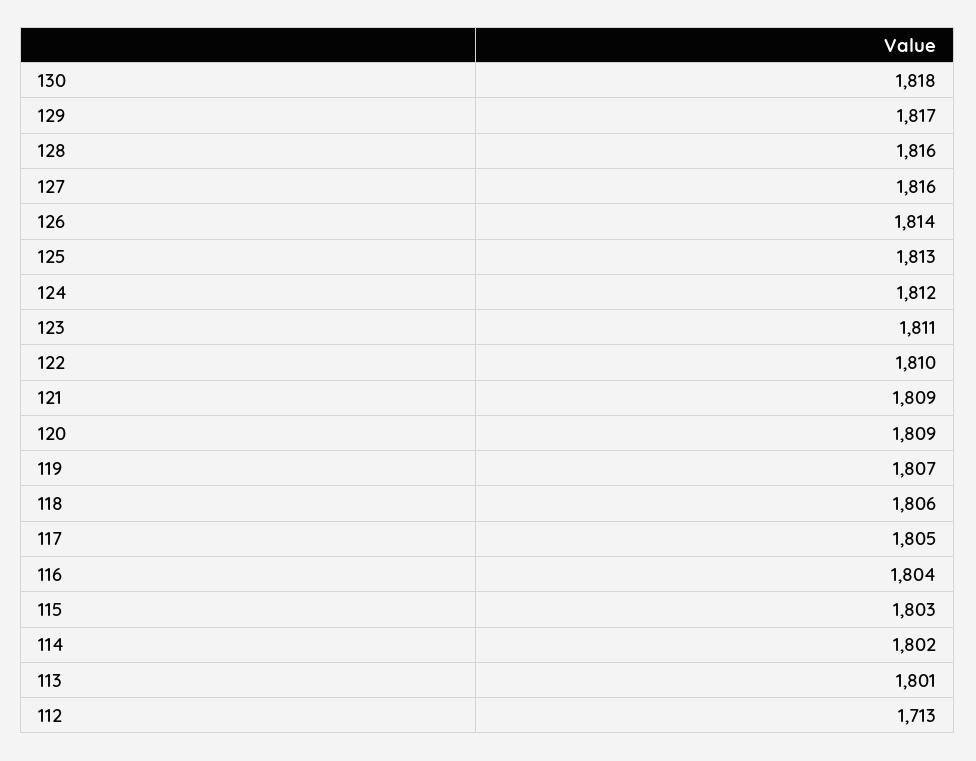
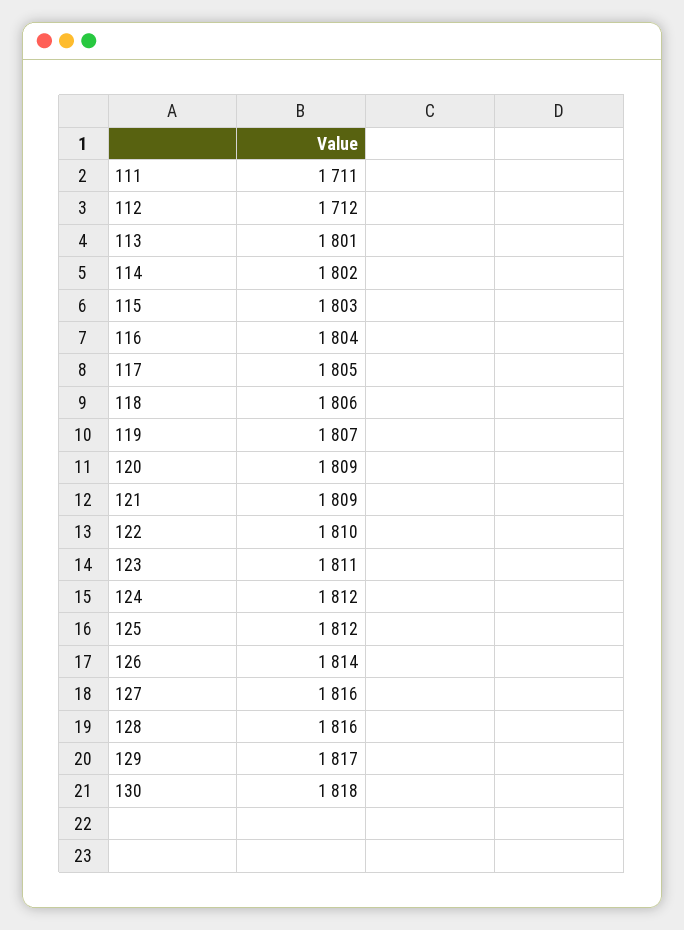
125: 1813 -> 1812
112: 1713 -> 1712
111: none -> 1711

